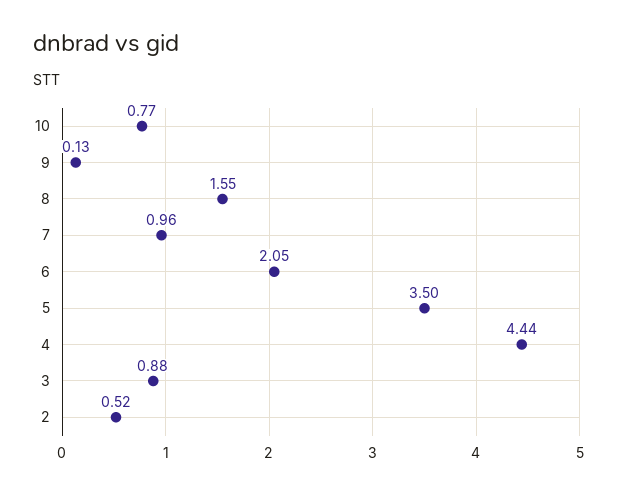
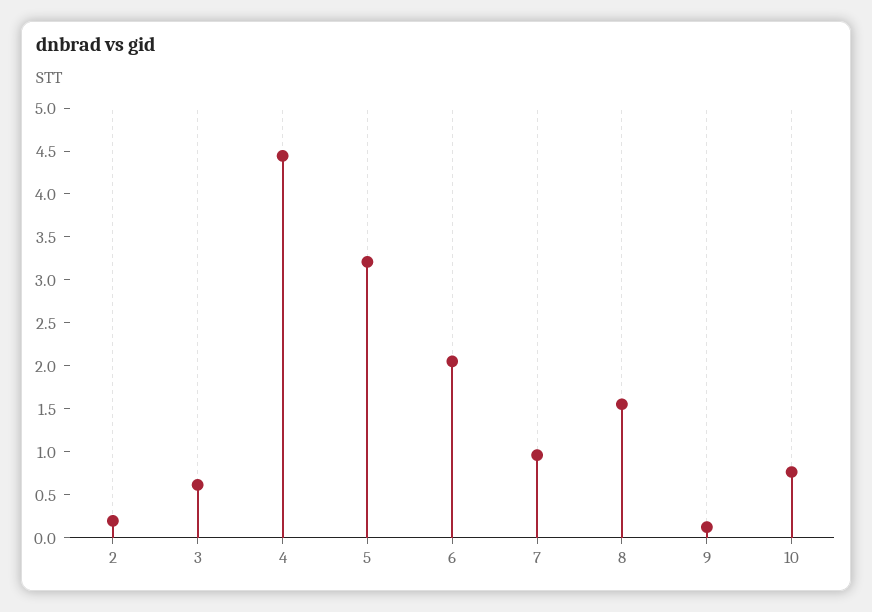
5: 3.5 -> 3.2
3: 0.88 -> 0.6
2: 0.52 -> 0.2

